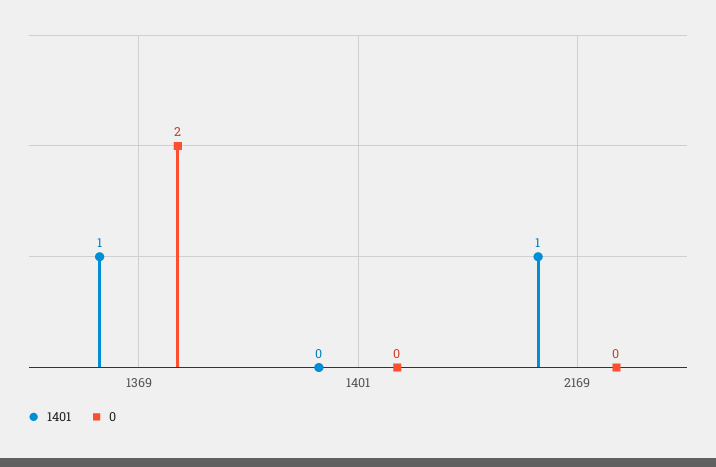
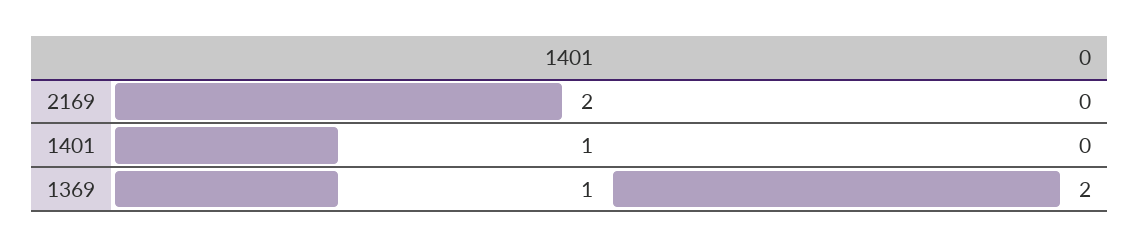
1401, 1401: 0 -> 1
1401, 2169: 1 -> 2

